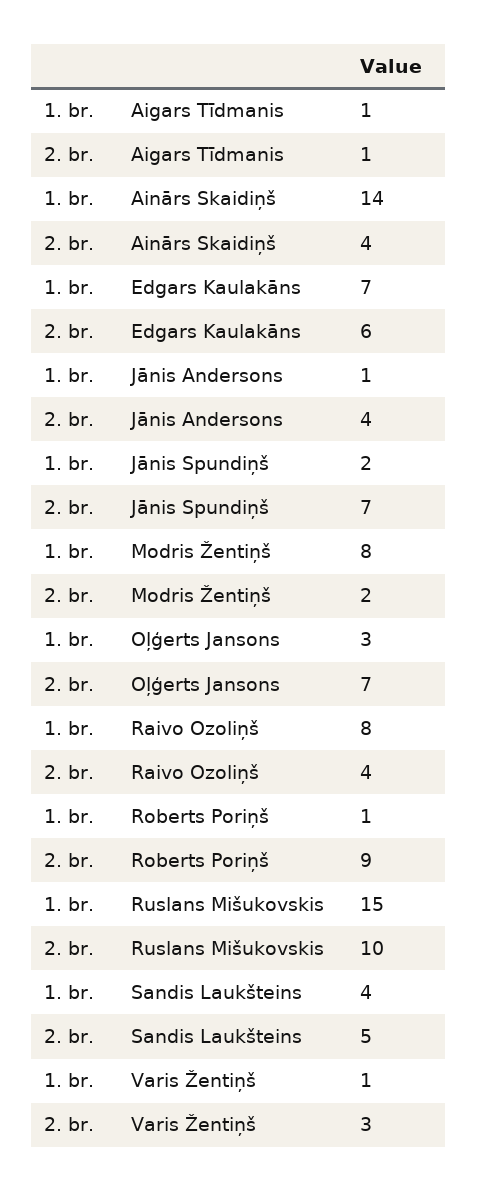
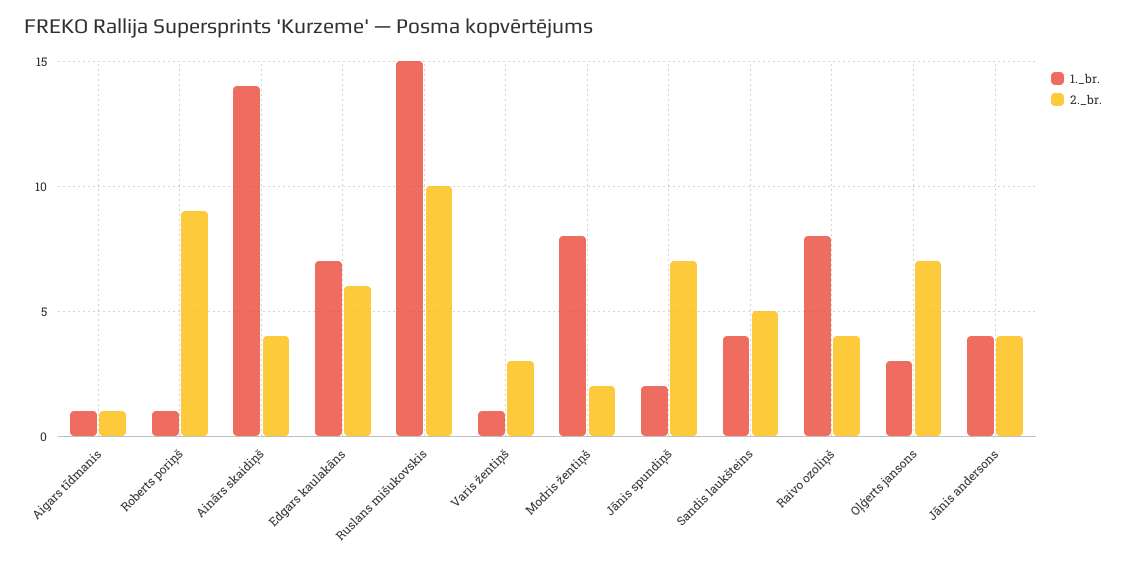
1. br., Jānis Andersons: 1 -> 4

